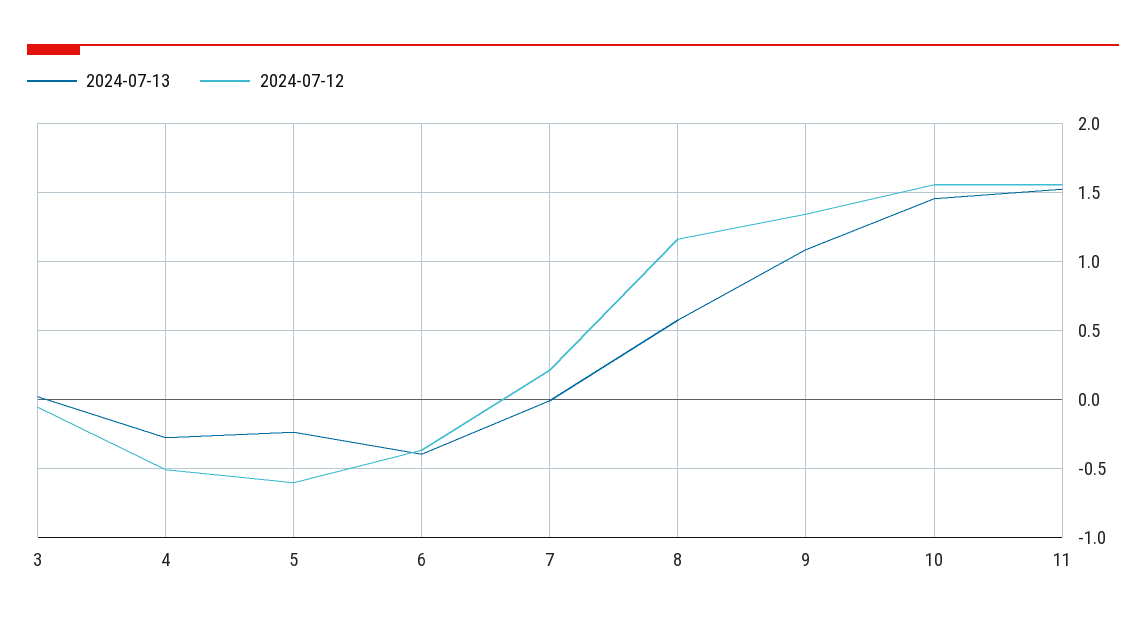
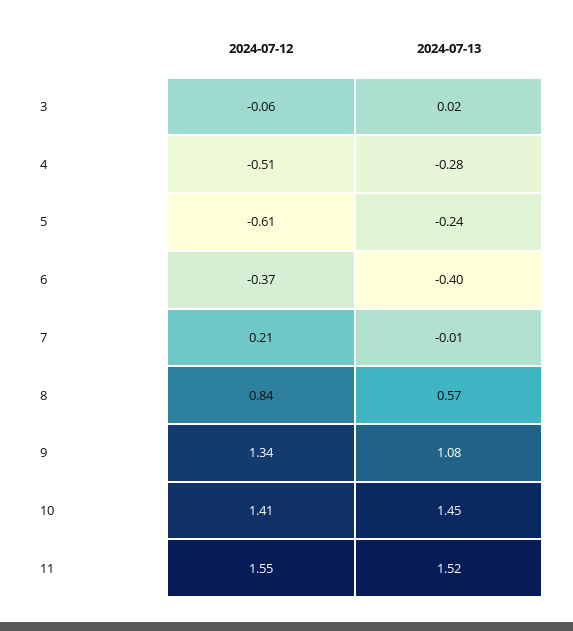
2024-07-12, 8: 1.15 -> 0.84
2024-07-12, 10: 1.55 -> 1.41

